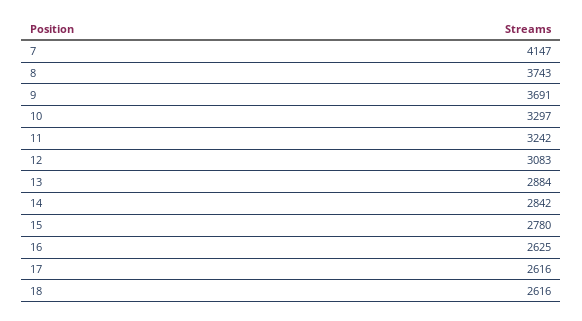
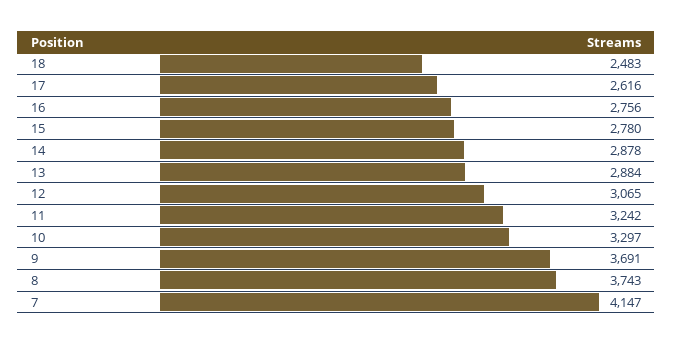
12: 3083 -> 3065
14: 2842 -> 2878
16: 2625 -> 2756
18: 2616 -> 2483

